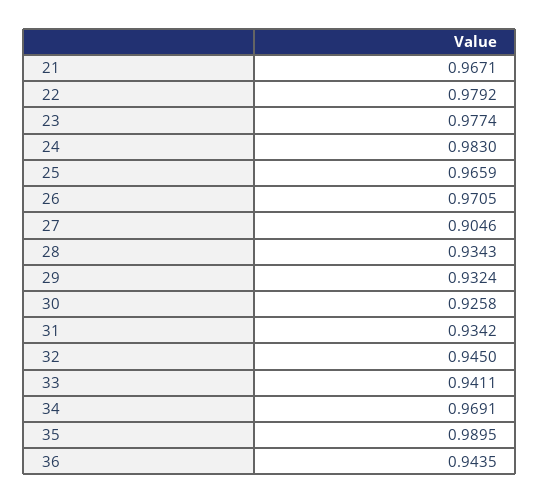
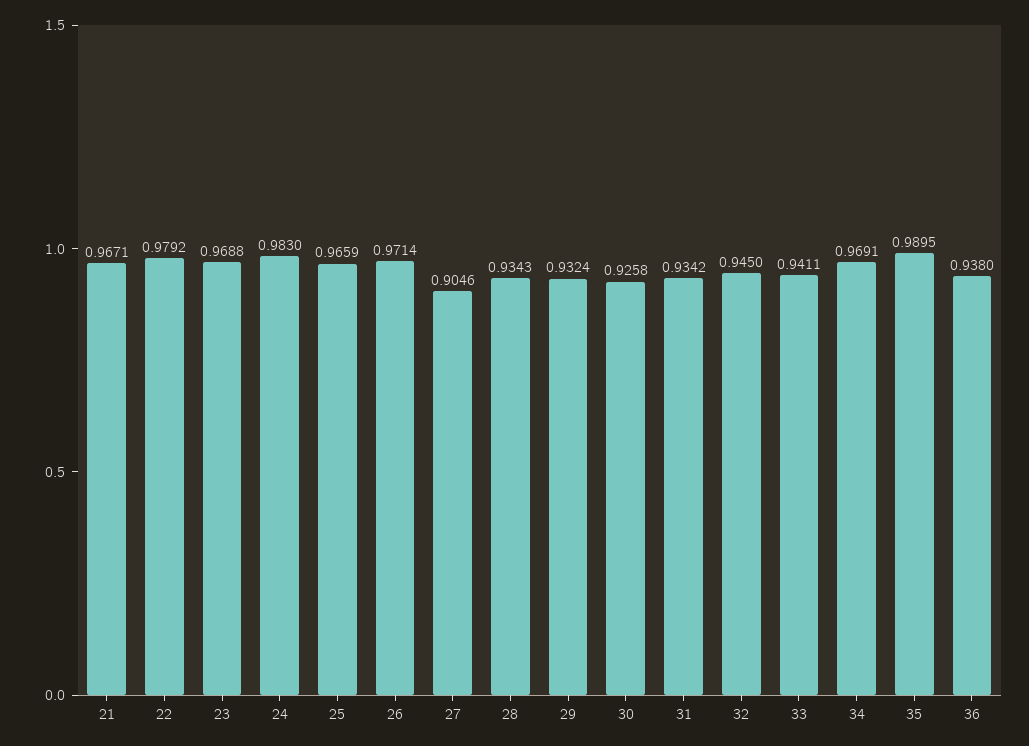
23: 0.9774 -> 0.9688
26: 0.9705 -> 0.9714
36: 0.9435 -> 0.938

